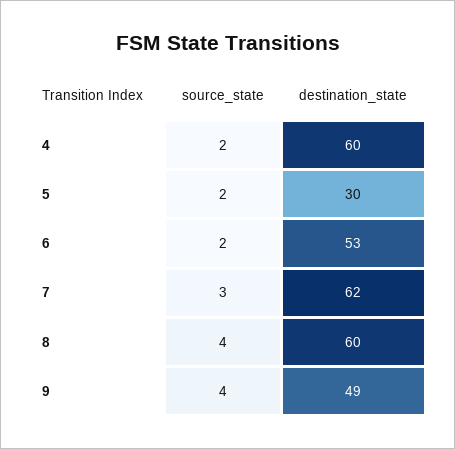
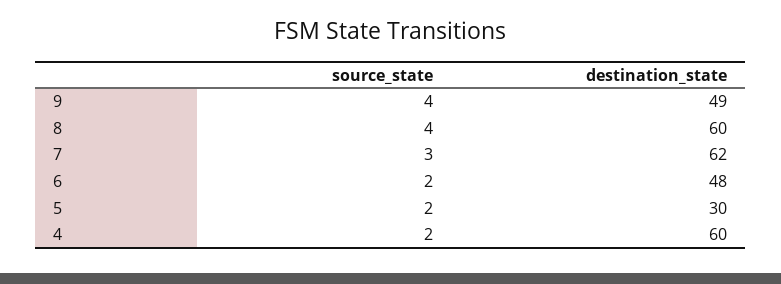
destination_state, 6: 53 -> 48

